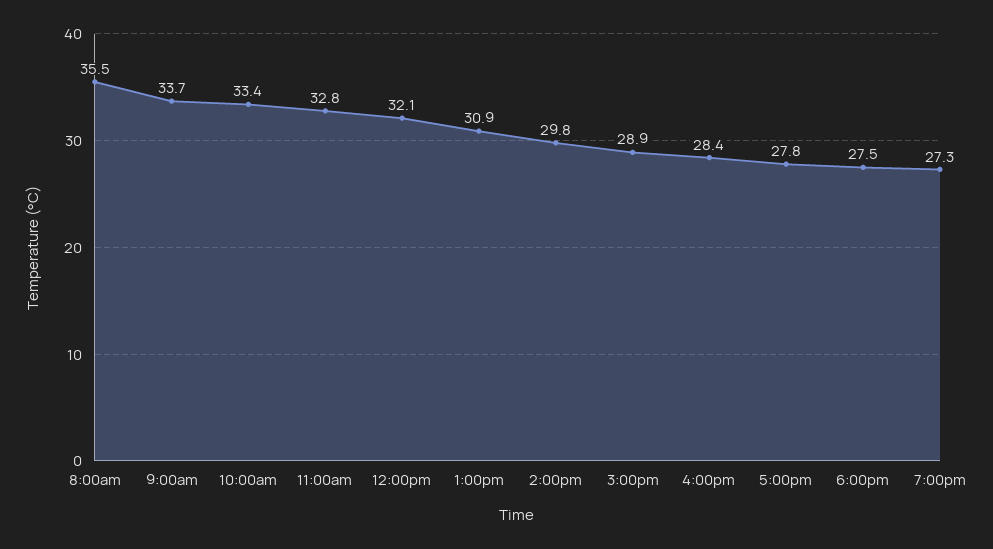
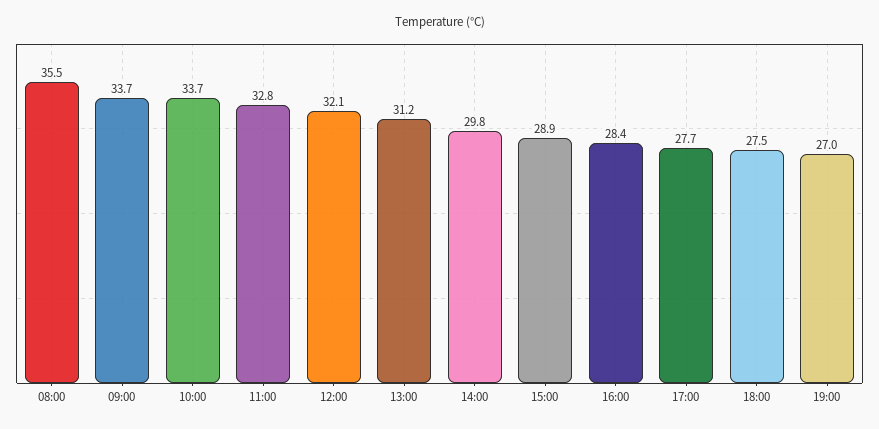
10:00am: 33.4 -> 33.7
1:00pm: 30.9 -> 31.2
5:00pm: 27.8 -> 27.7
7:00pm: 27.3 -> 27

